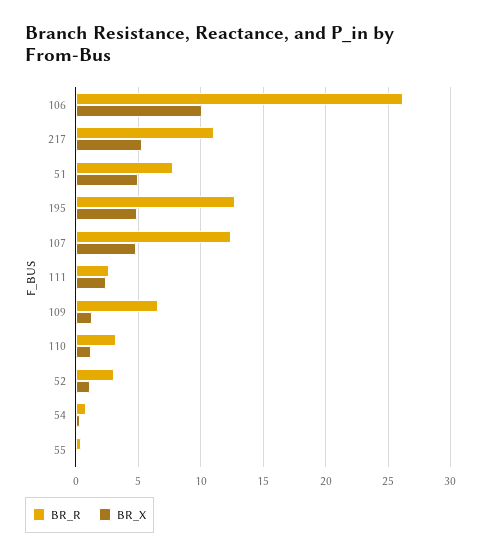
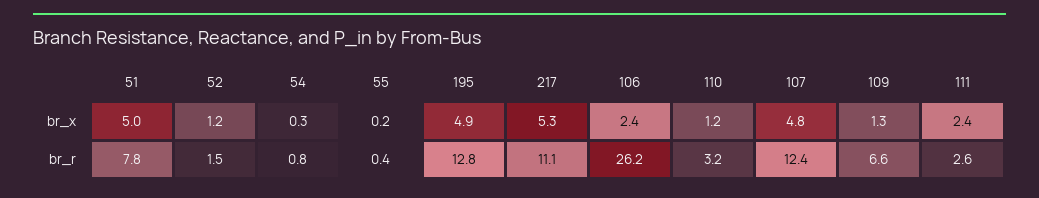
BR_X, 106: 10 -> 2.4
BR_R, 52: 3 -> 1.5

